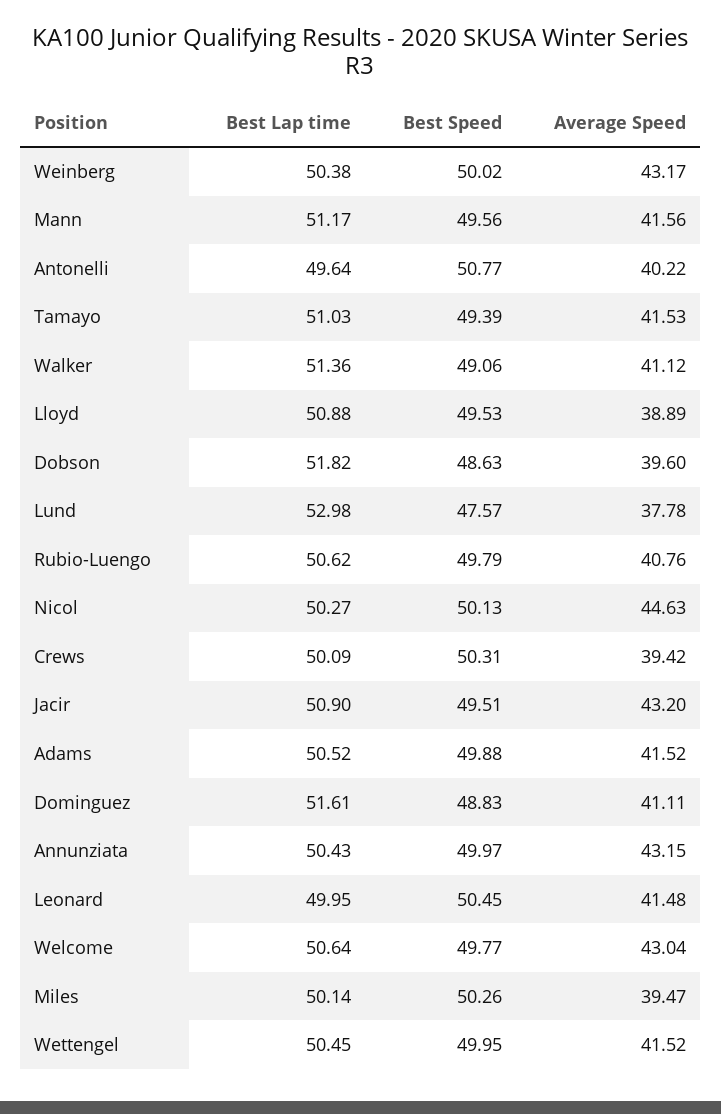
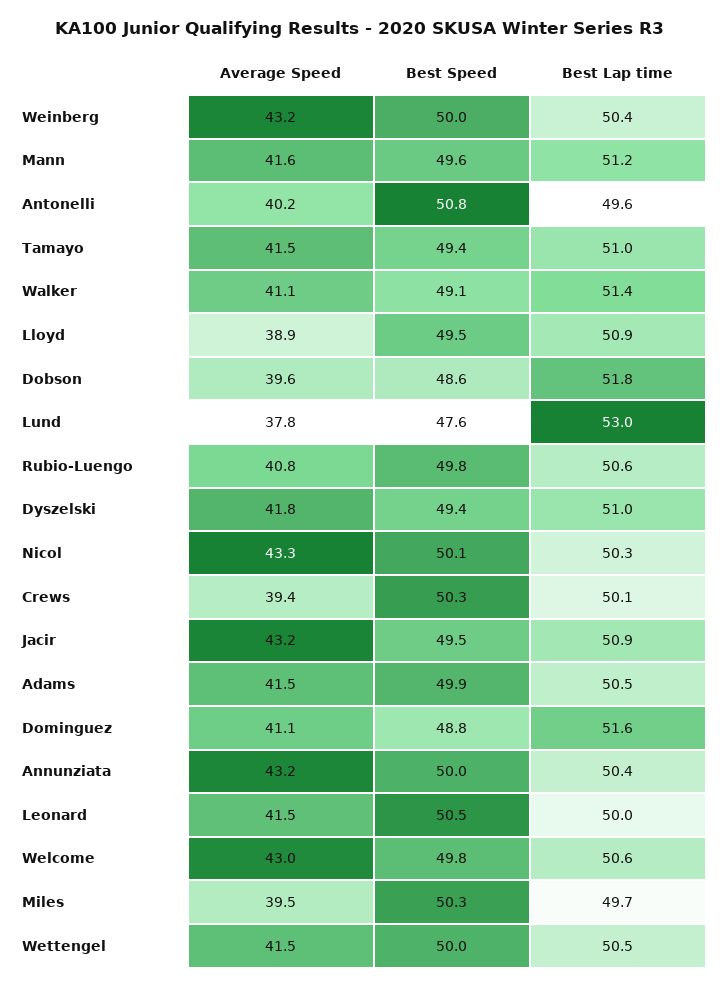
Average Speed, Nicol: 44.63 -> 43.3
Best Lap time, Miles: 50.14 -> 49.7
Average Speed, Dyszelski: none -> 41.8
Best Speed, Dyszelski: none -> 49.4
Best Lap time, Dyszelski: none -> 51

